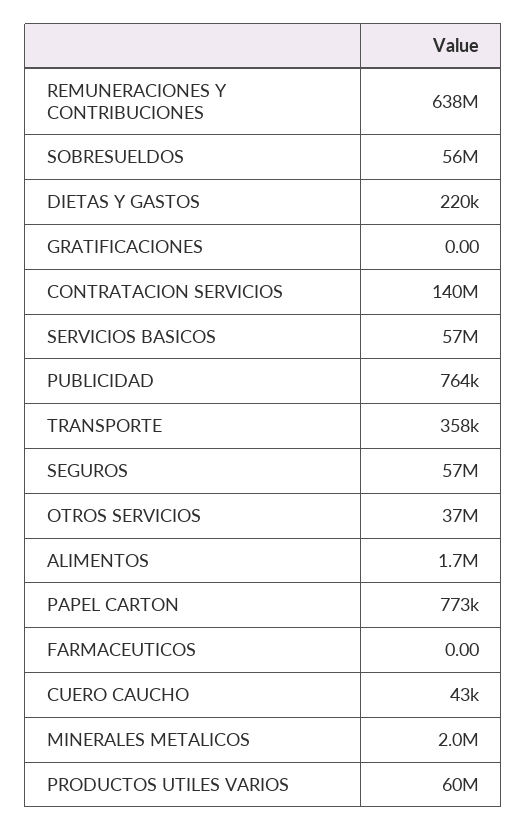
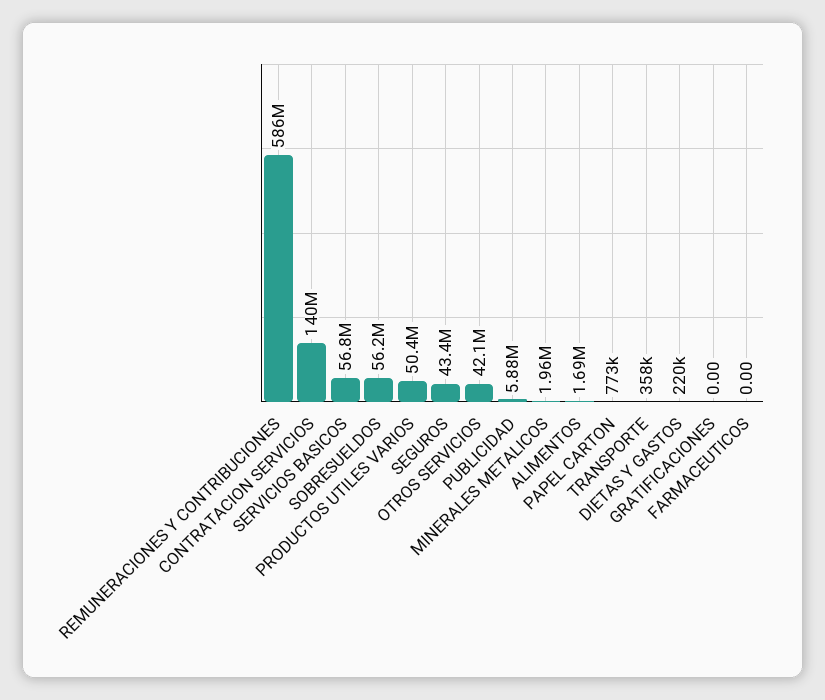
REMUNERACIONES Y CONTRIBUCIONES: 638000000 -> 586000000
PUBLICIDAD: 764000 -> 5880000
SEGUROS: 57000000 -> 43400000
OTROS SERVICIOS: 37000000 -> 42100000
CUERO CAUCHO: 43000 -> none
PRODUCTOS UTILES VARIOS: 60000000 -> 50400000

